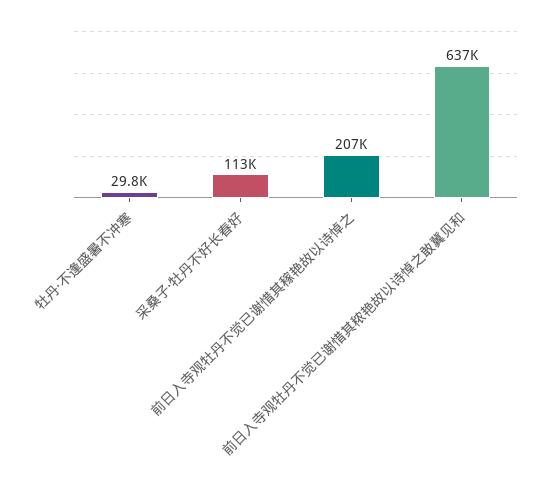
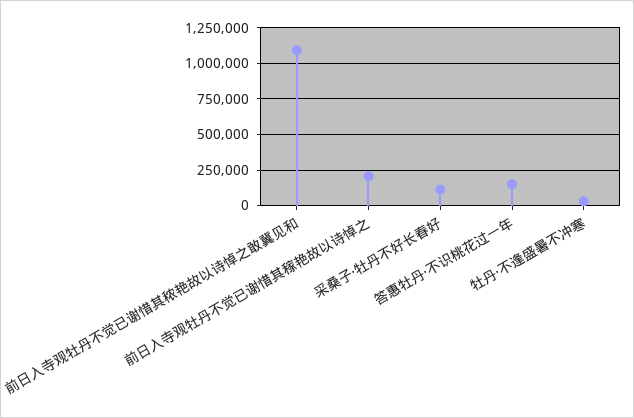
前日入寺观牡丹不觉已谢惜其秾艳故以诗悼之敢冀见和: 637000 -> 1100000
答惠牡丹·不识桃花过一年: none -> 150000

